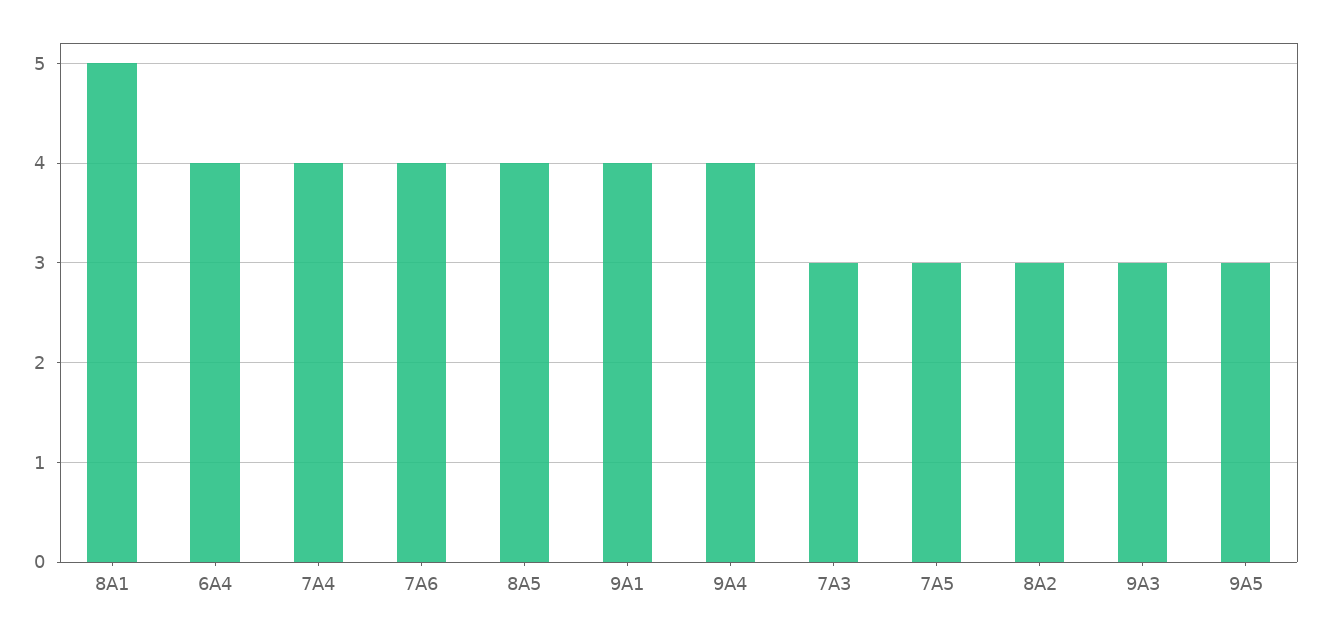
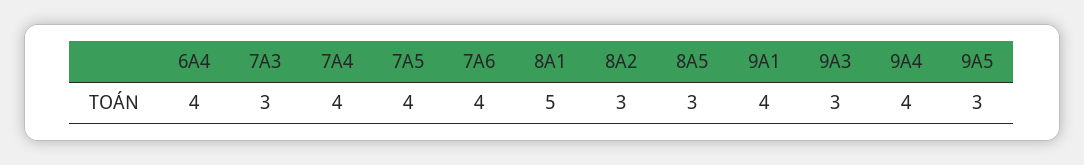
8A5: 4 -> 3
7A5: 3 -> 4

